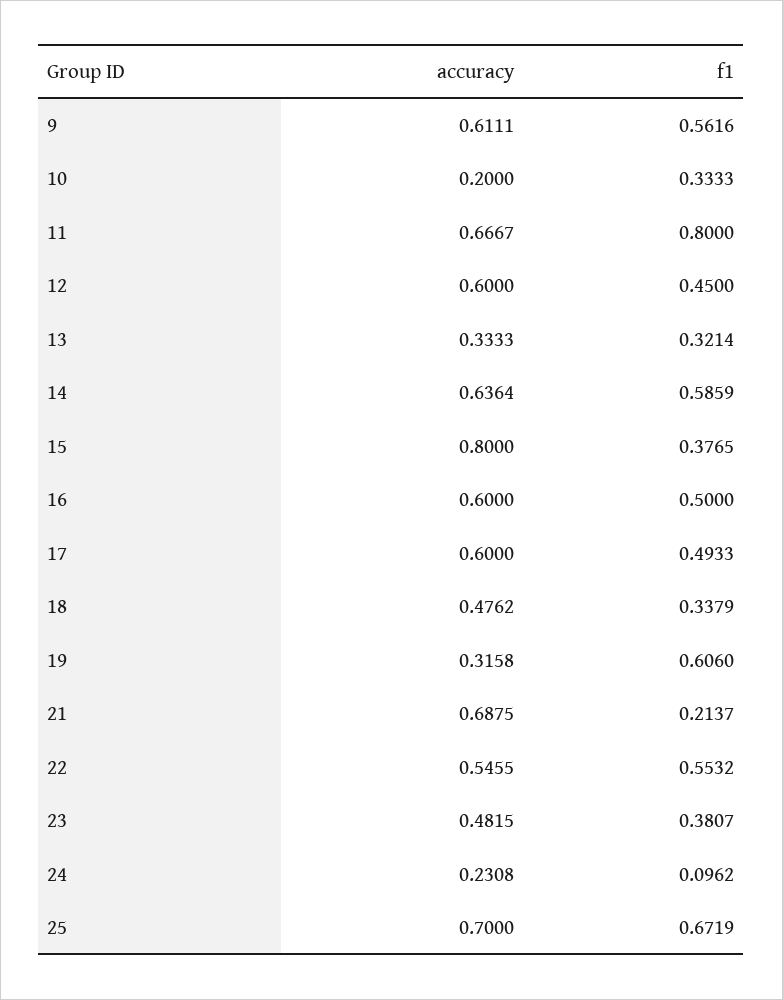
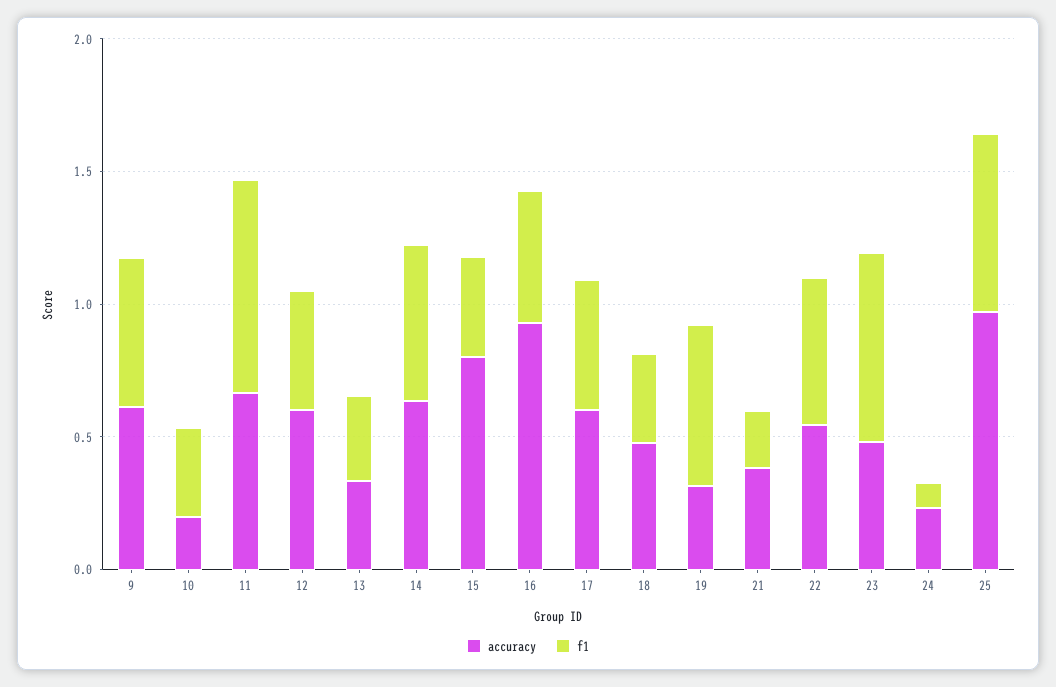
accuracy, 16: 0.6 -> 0.9
accuracy, 21: 0.6875 -> 0.4
f1, 23: 0.3807 -> 0.7
accuracy, 25: 0.7 -> 1

